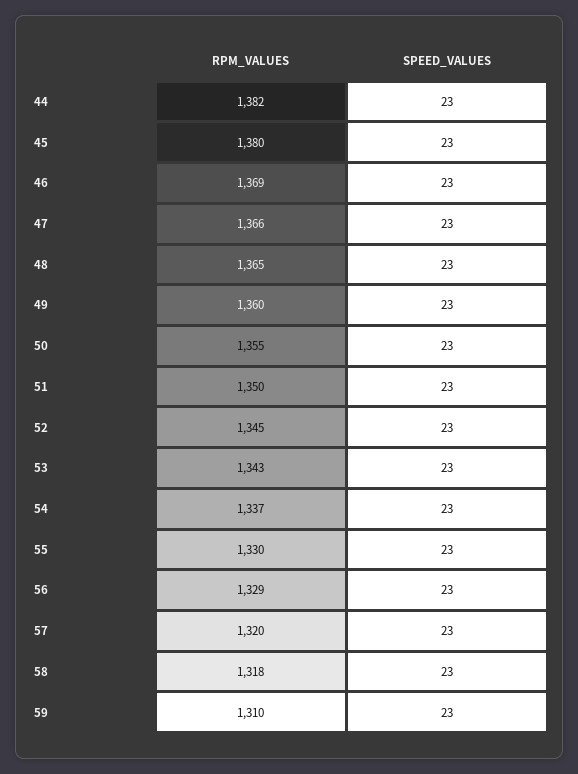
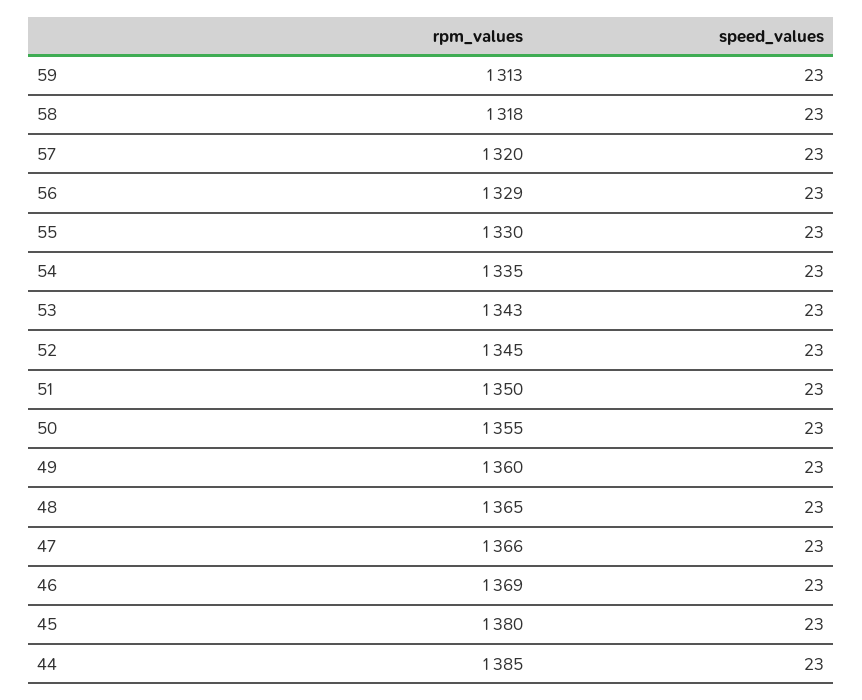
RPM_VALUES, 44: 1382 -> 1385
RPM_VALUES, 54: 1337 -> 1335
RPM_VALUES, 59: 1310 -> 1313

